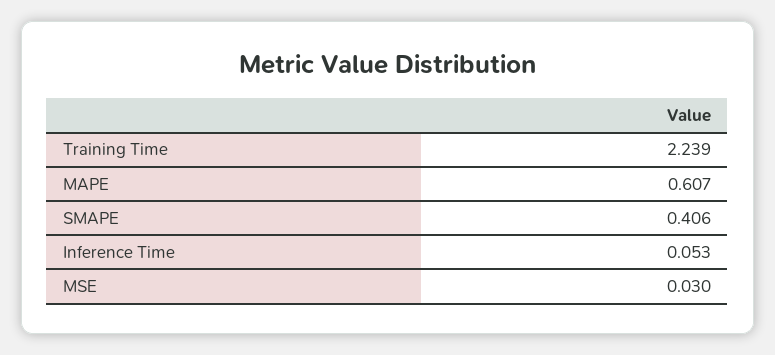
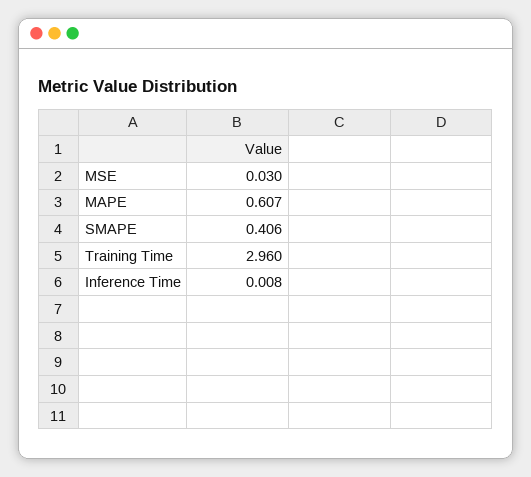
Training Time: 2.239 -> 2.96
Inference Time: 0.053 -> 0.008

